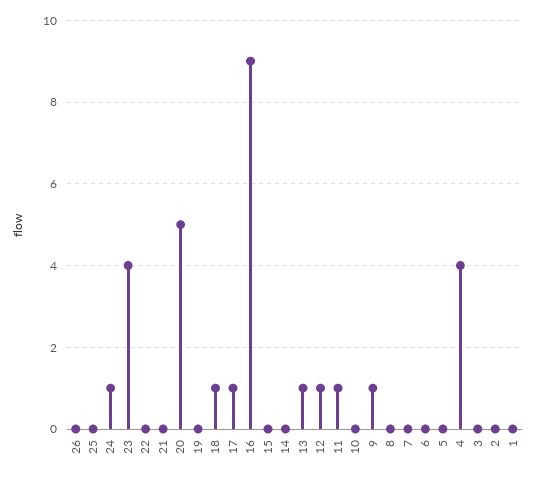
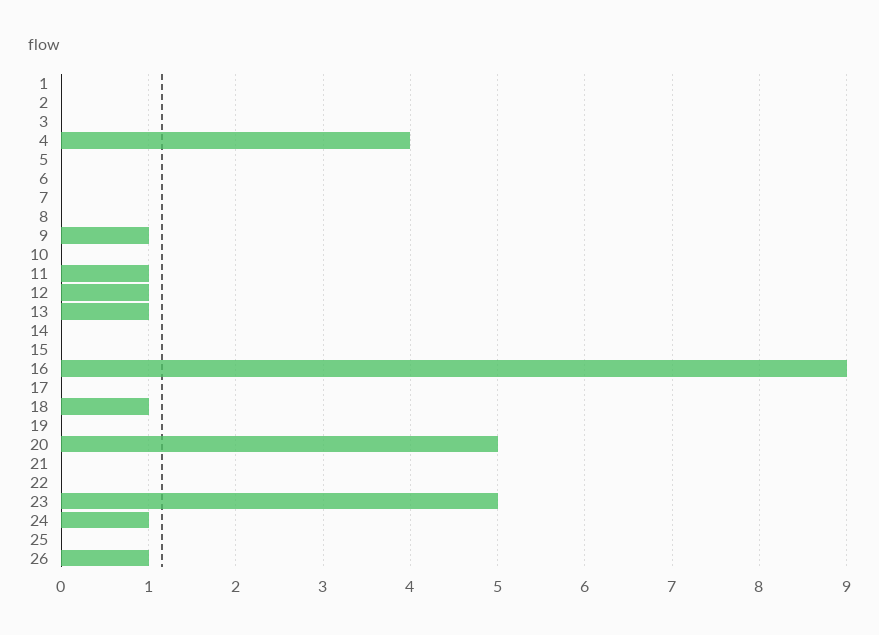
26: 0 -> 1
23: 4 -> 5
17: 1 -> 0

